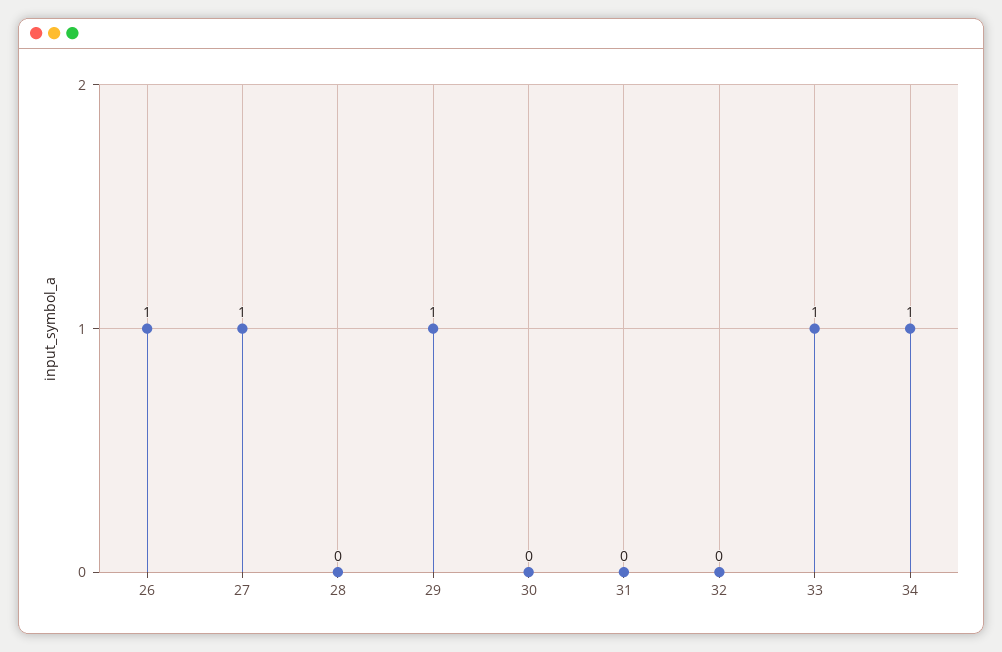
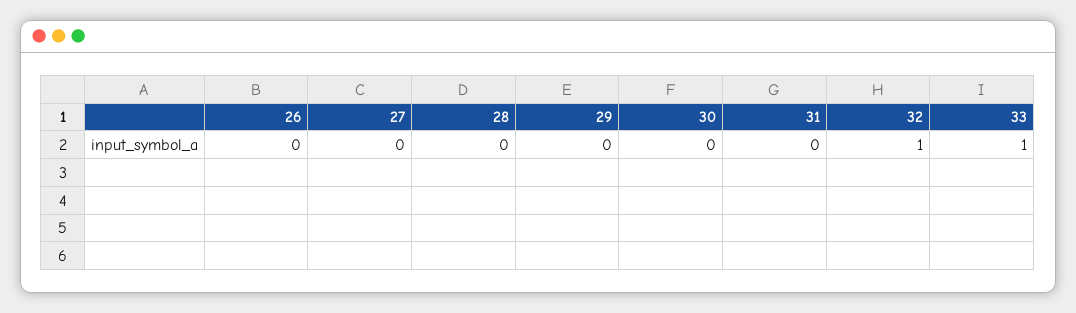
26: 1 -> 0
27: 1 -> 0
29: 1 -> 0
32: 0 -> 1
34: 1 -> none

